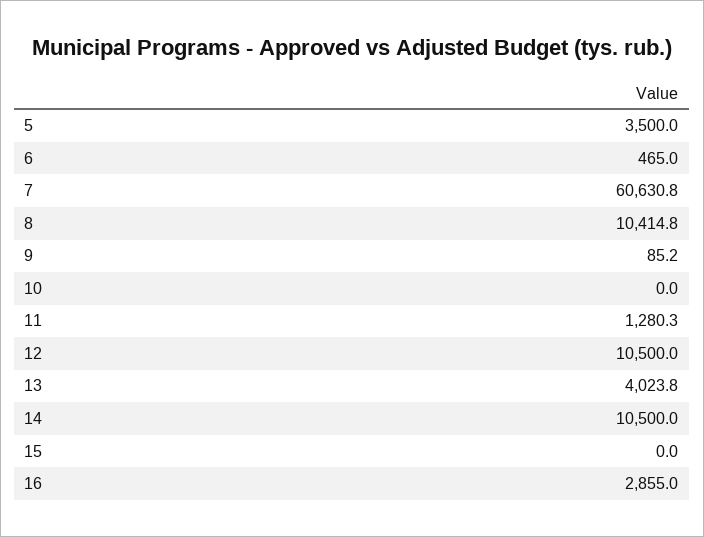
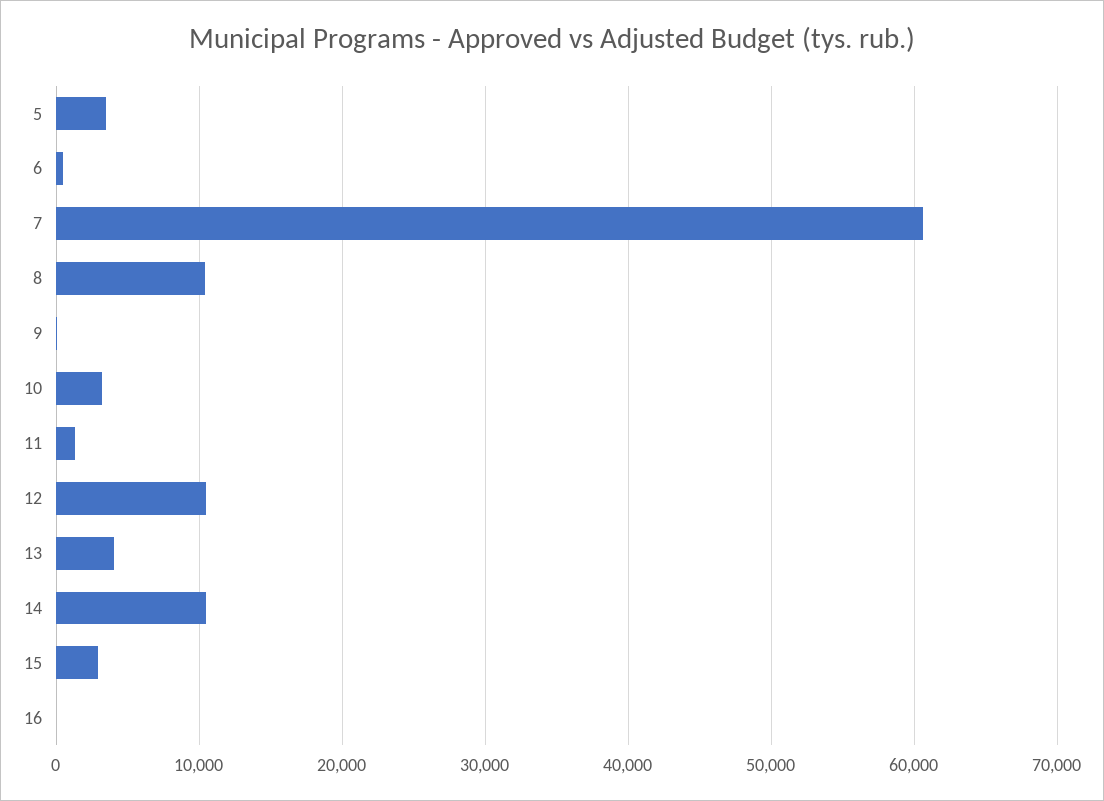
10: 0 -> 3000
15: 0 -> 3000
16: 2855 -> 0

